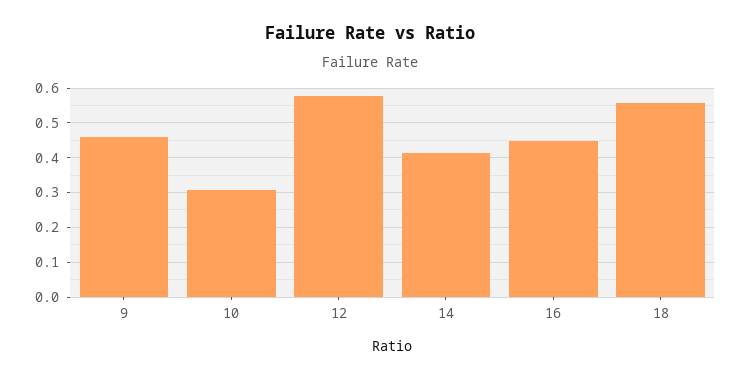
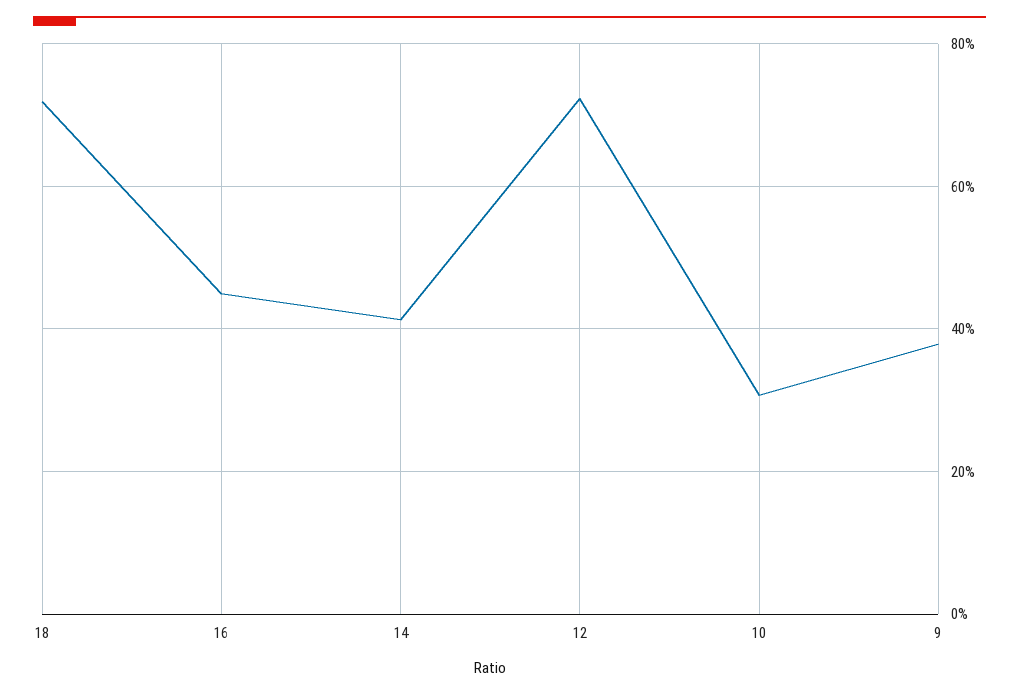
9: 0.46 -> 0.38
12: 0.58 -> 0.72
18: 0.56 -> 0.72

